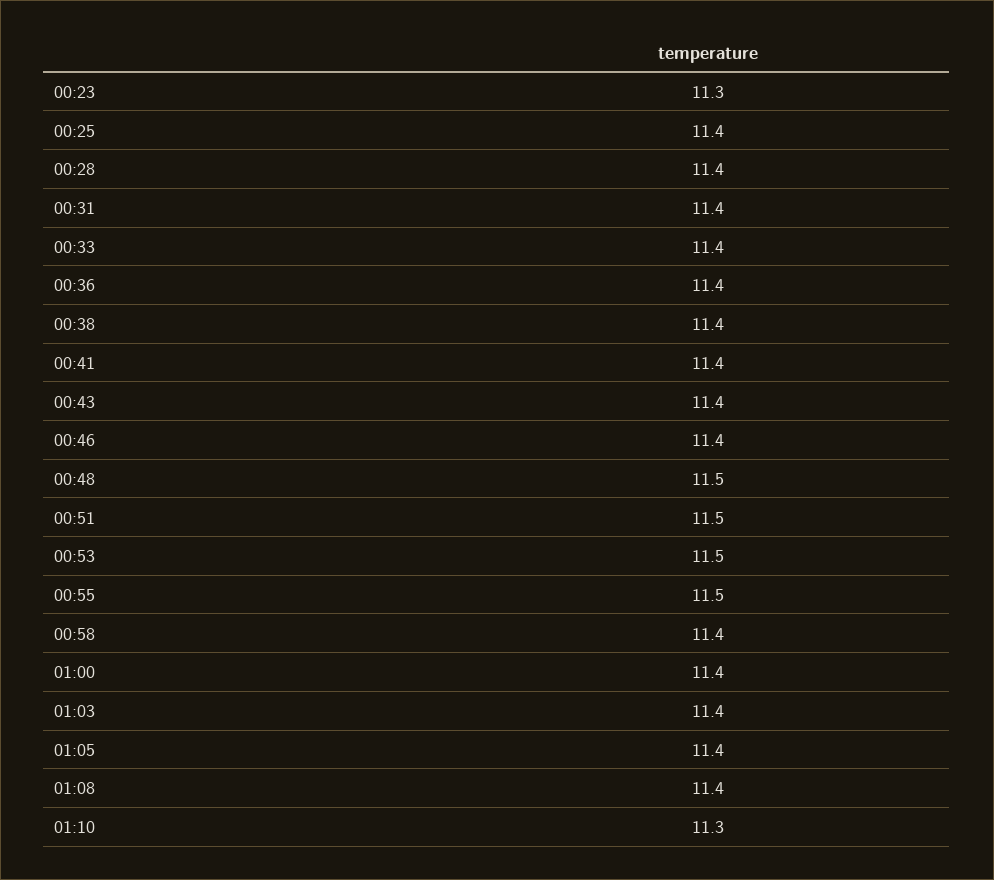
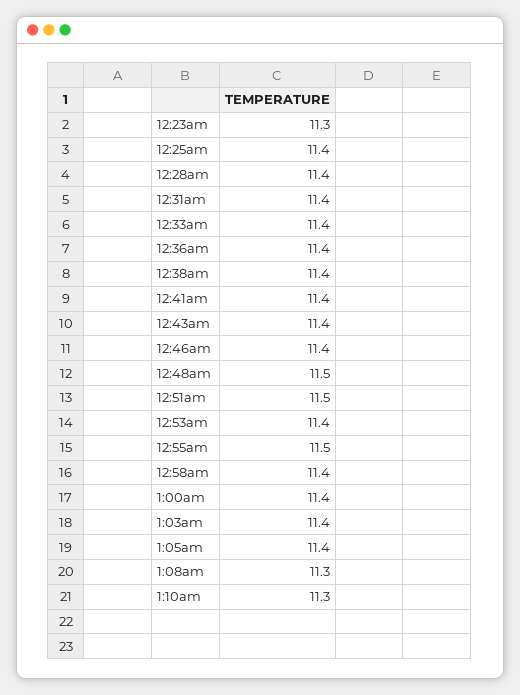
00:53: 11.5 -> 11.4
01:08: 11.4 -> 11.3

